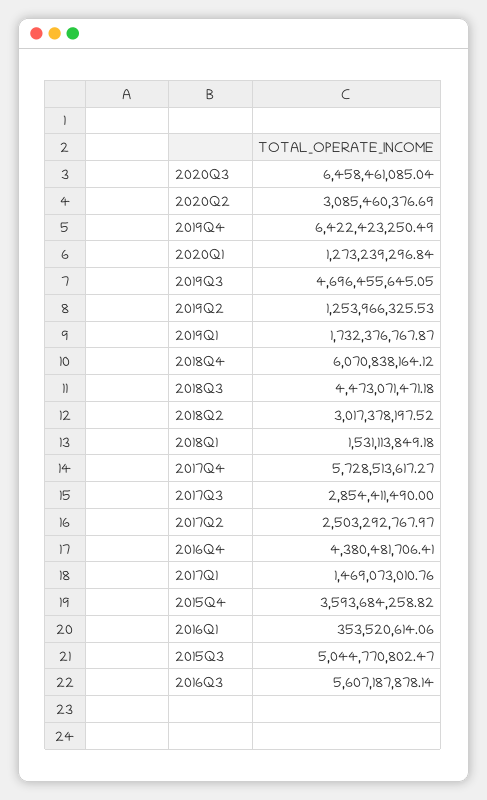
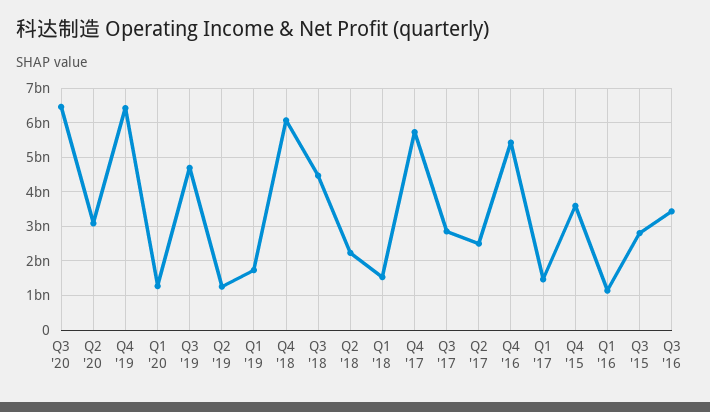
2018Q2: 3017378197.52 -> 2200000000
2016Q4: 4380481706.41 -> 5400000000
2016Q1: 353520614.06 -> 1200000000
2015Q3: 5044770802.47 -> 2800000000
2016Q3: 5607187878.14 -> 3400000000

